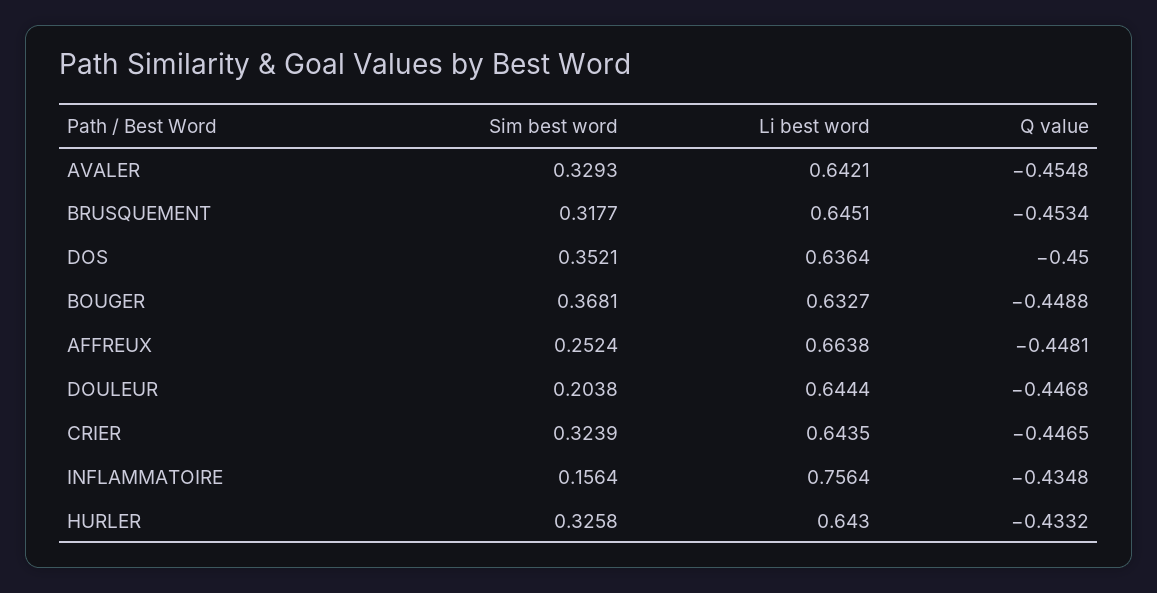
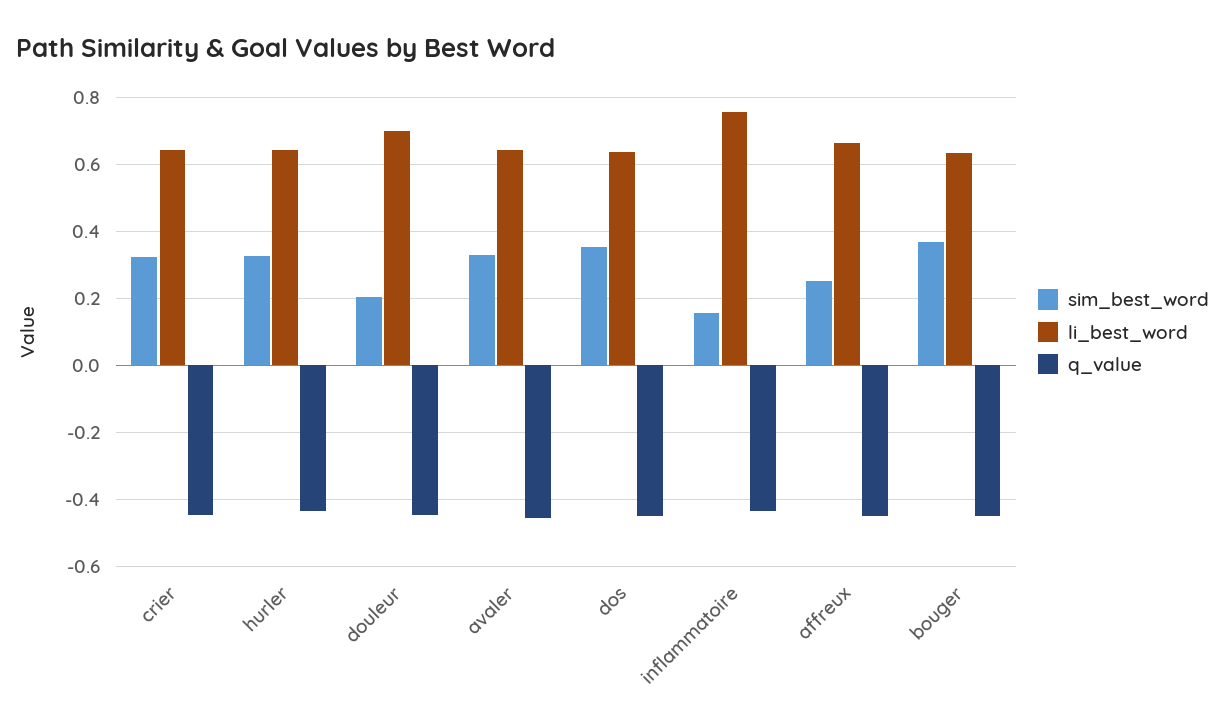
Sim best word, BRUSQUEMENT: 0.3177 -> none
Li best word, BRUSQUEMENT: 0.6451 -> none
Q value, BRUSQUEMENT: -0.4534 -> none
Li best word, DOULEUR: 0.6444 -> 0.7

